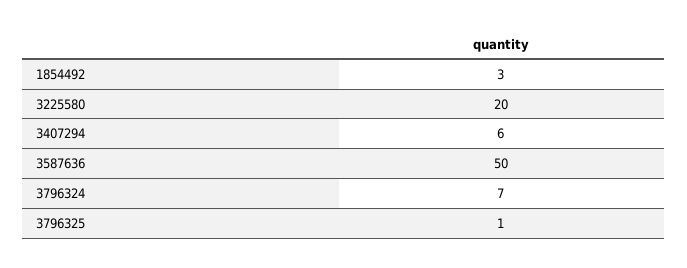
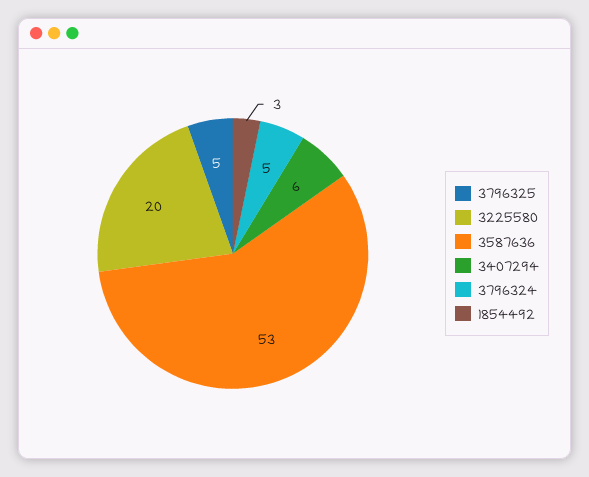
3587636: 50 -> 53
3796324: 7 -> 5
3796325: 1 -> 5

